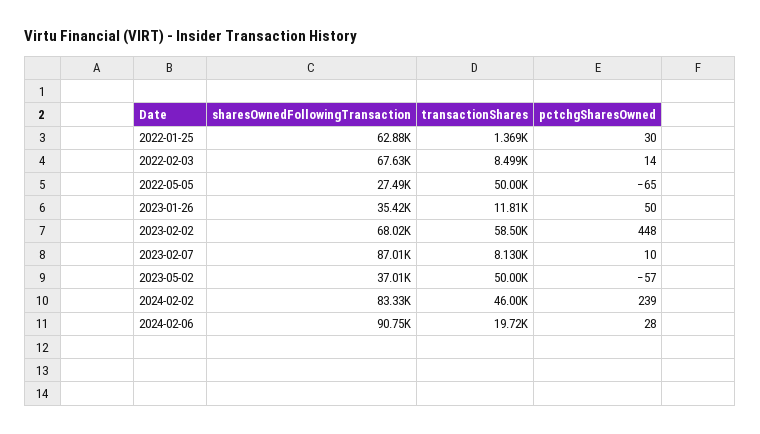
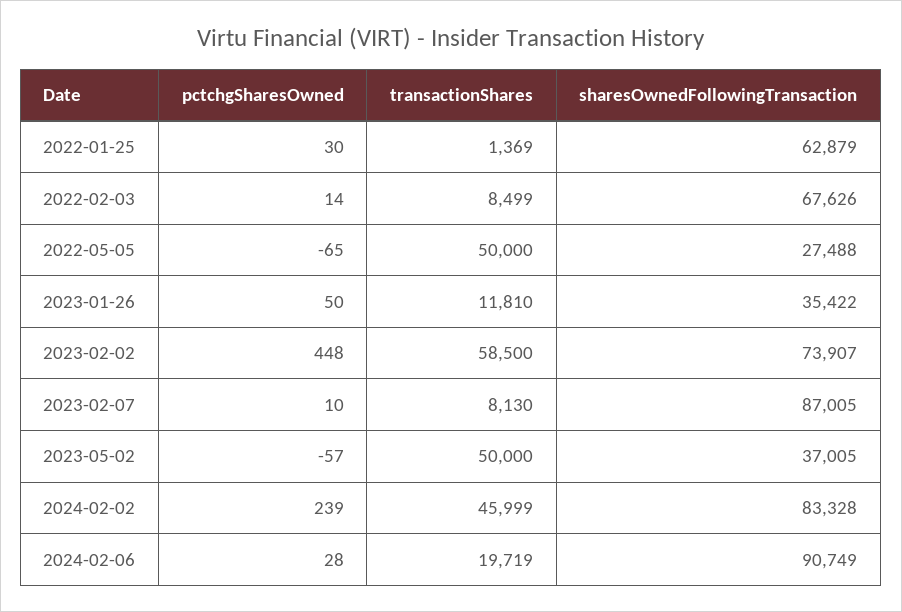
sharesOwnedFollowingTransaction, 2023-02-02: 68020 -> 73907

